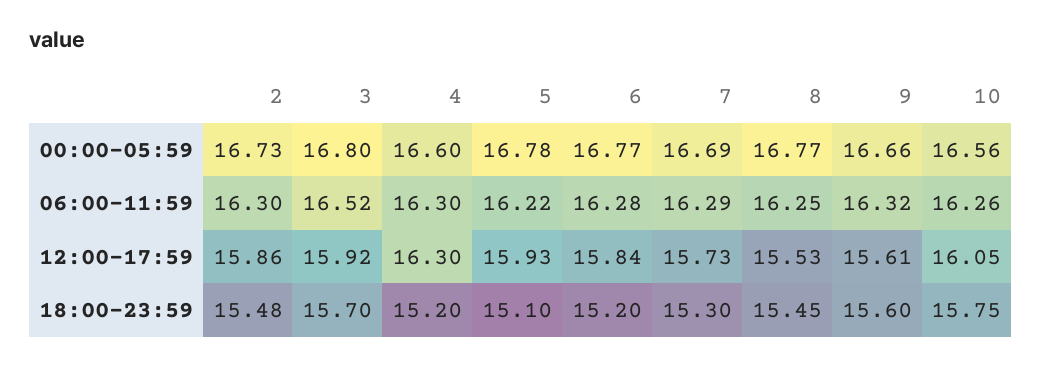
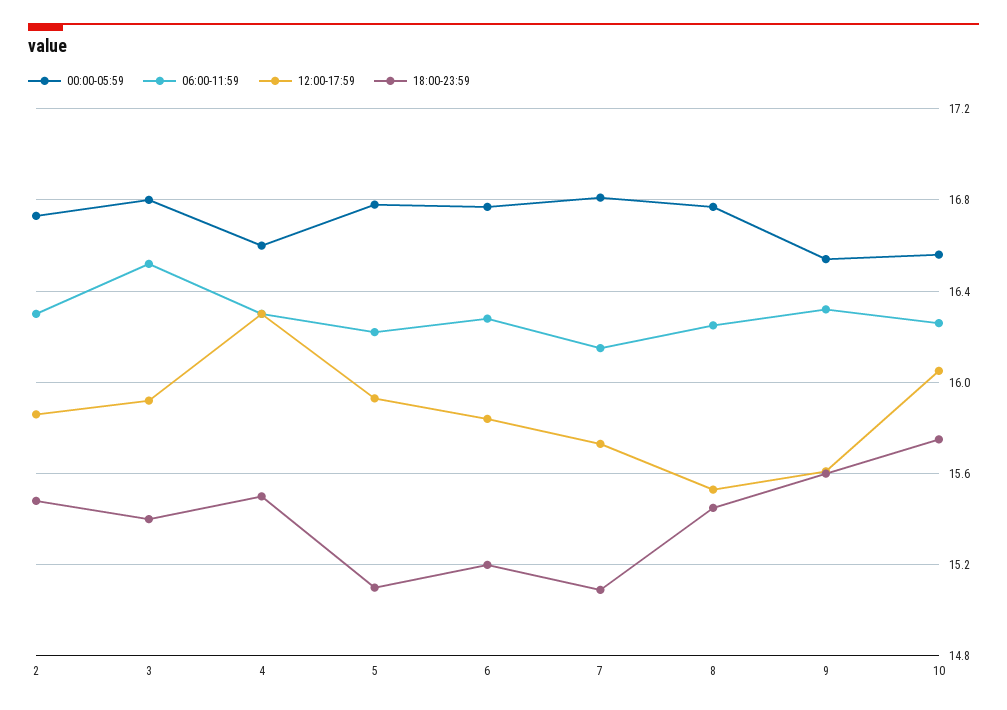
00:00-05:59, 7: 16.69 -> 16.8
00:00-05:59, 9: 16.66 -> 16.55
06:00-11:59, 7: 16.29 -> 16.15
18:00-23:59, 3: 15.7 -> 15.4
18:00-23:59, 4: 15.2 -> 15.5
18:00-23:59, 7: 15.3 -> 15.1

